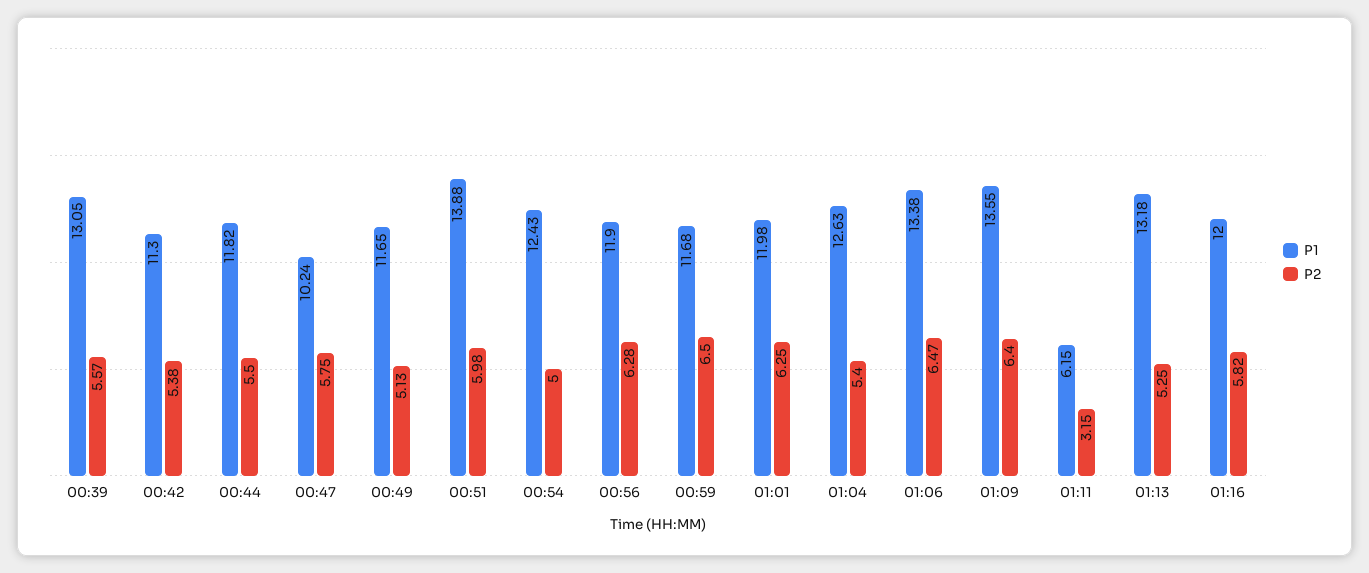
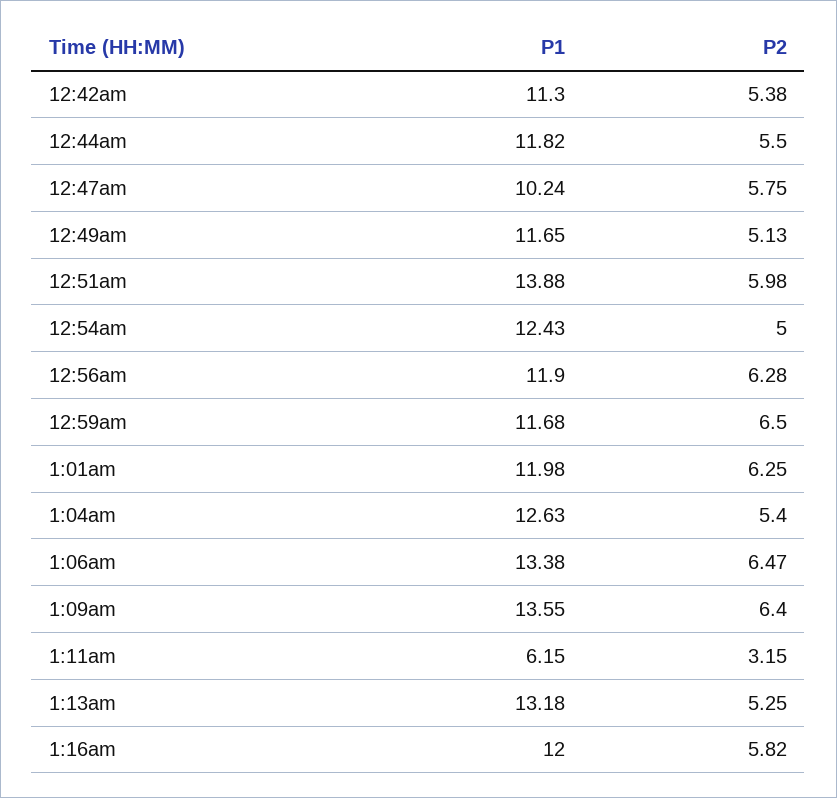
P1, 00:39: 13.05 -> none
P2, 00:39: 5.57 -> none

